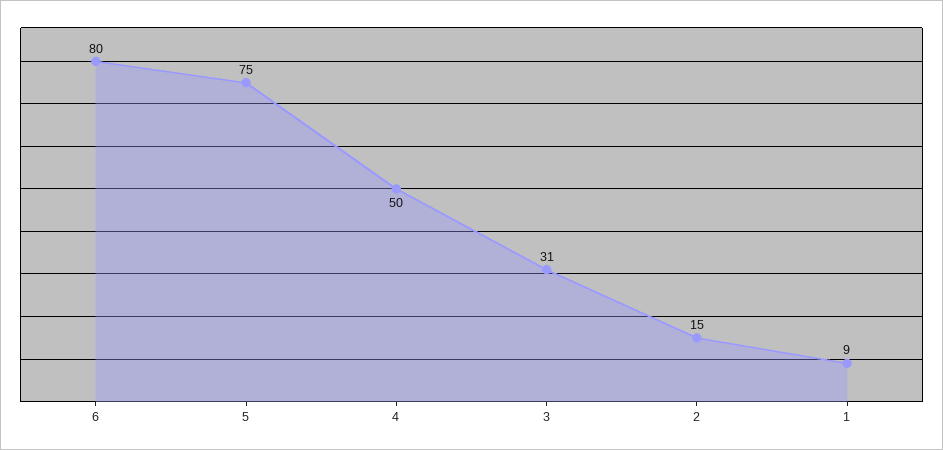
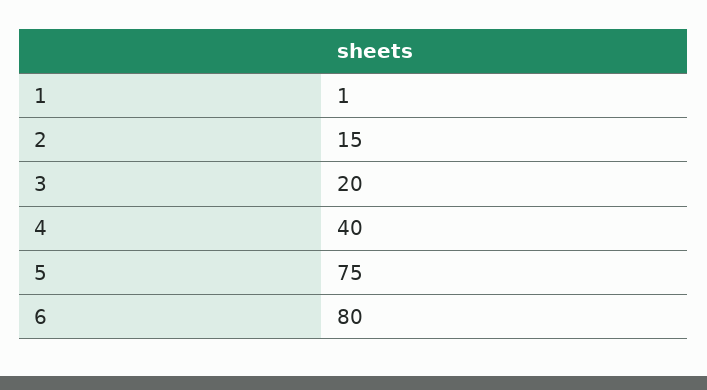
4: 50 -> 40
3: 31 -> 20
1: 9 -> 1

